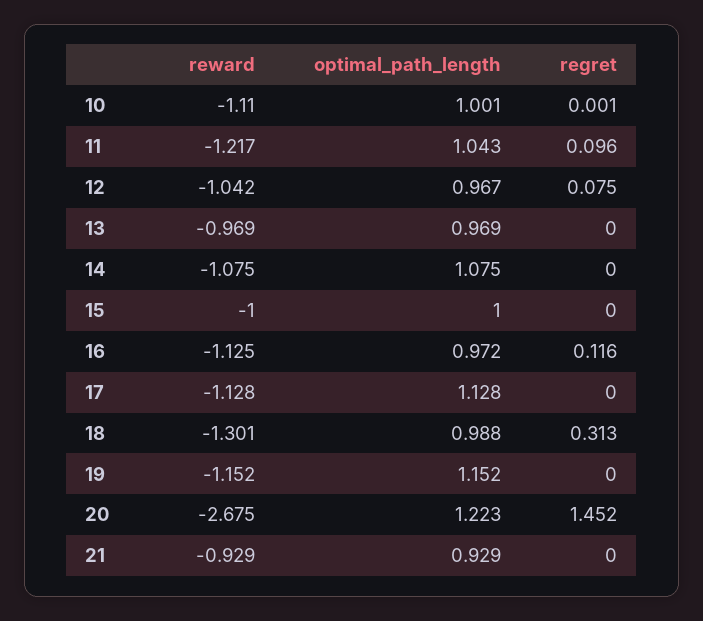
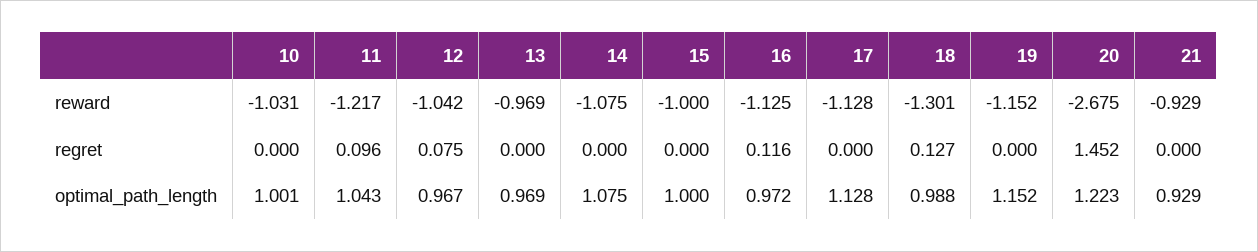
reward, 10: -1.11 -> -1.031
regret, 10: 0.001 -> 0
regret, 18: 0.313 -> 0.127

